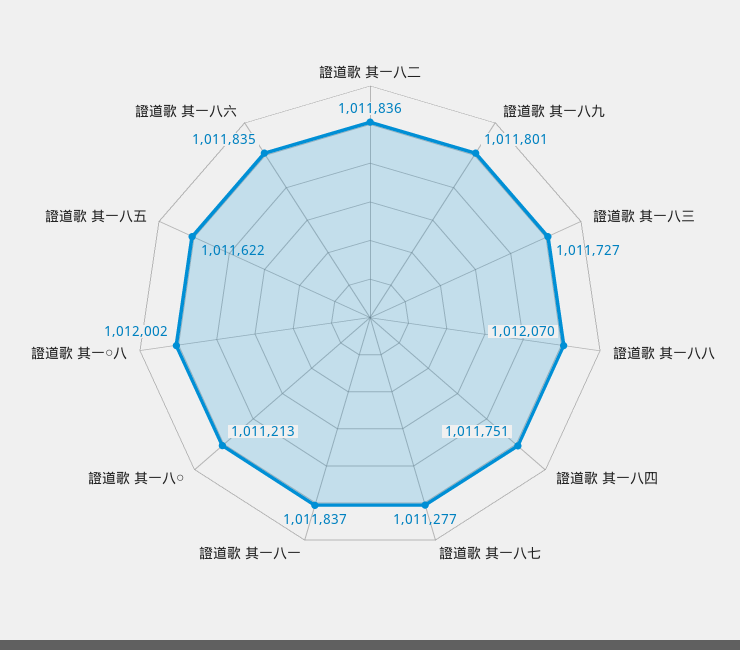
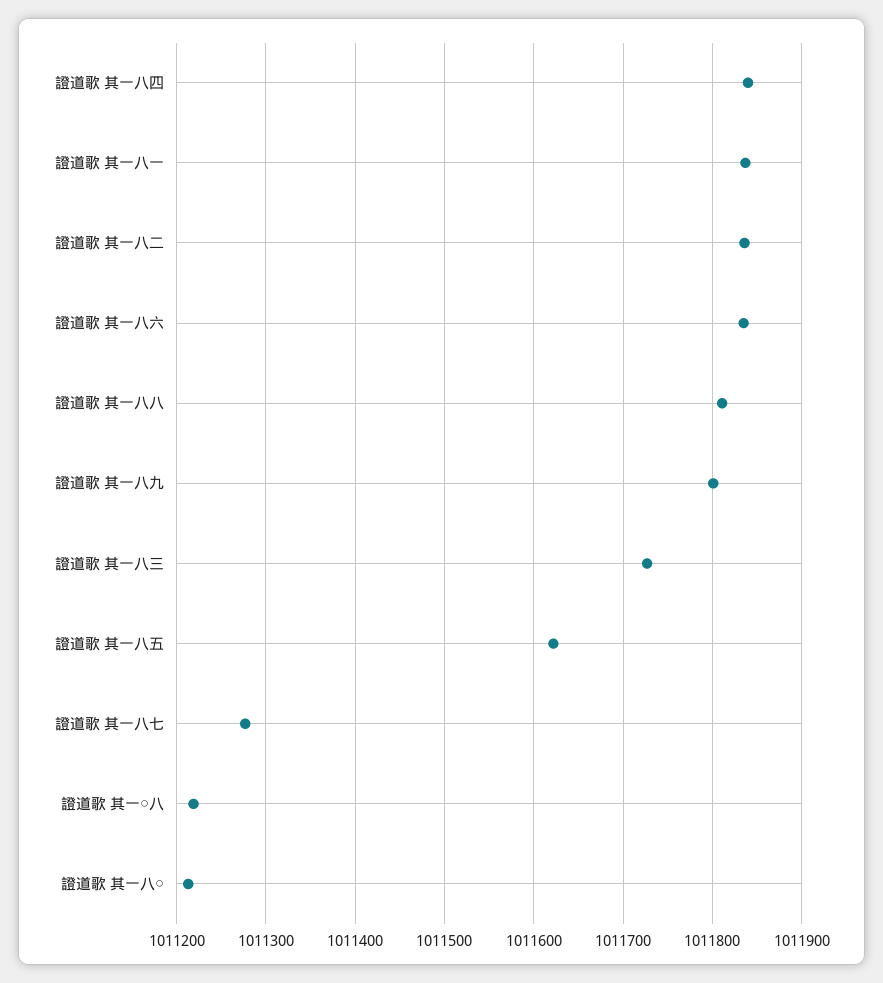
證道歌 其一八八: 1012070 -> 1011810
證道歌 其一八四: 1011751 -> 1011840
證道歌 其一○八: 1012002 -> 1011220

